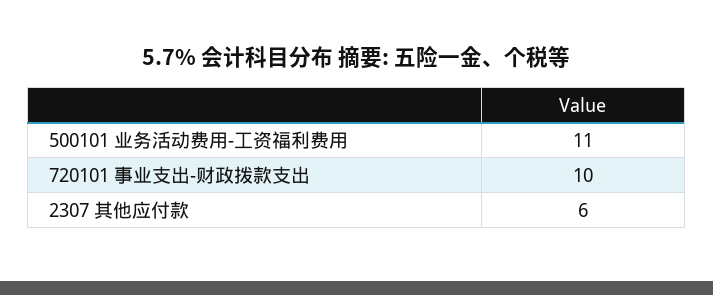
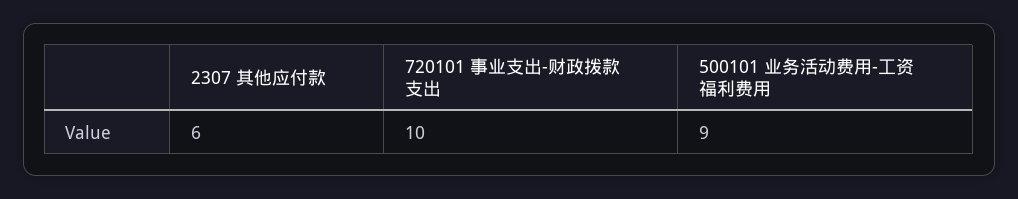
500101 业务活动费用-工资福利费用: 11 -> 9

